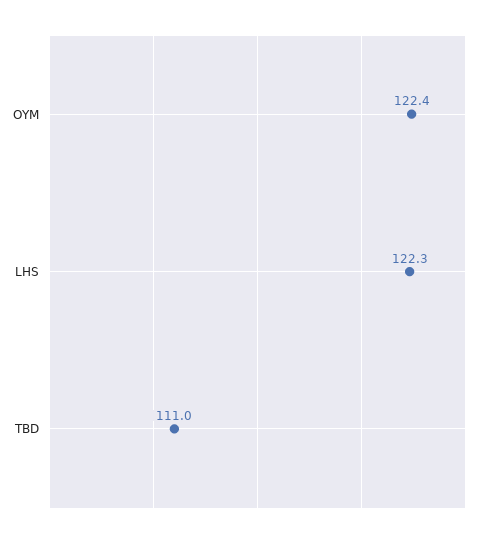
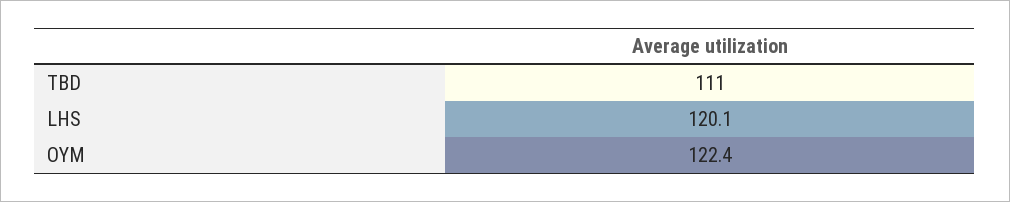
LHS: 122.3 -> 120.1

